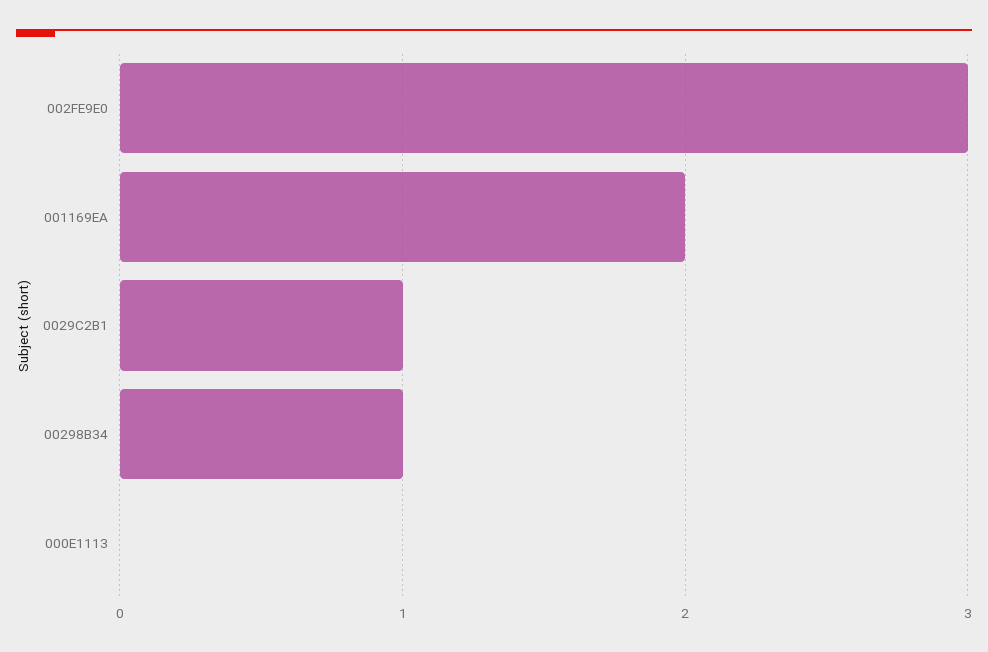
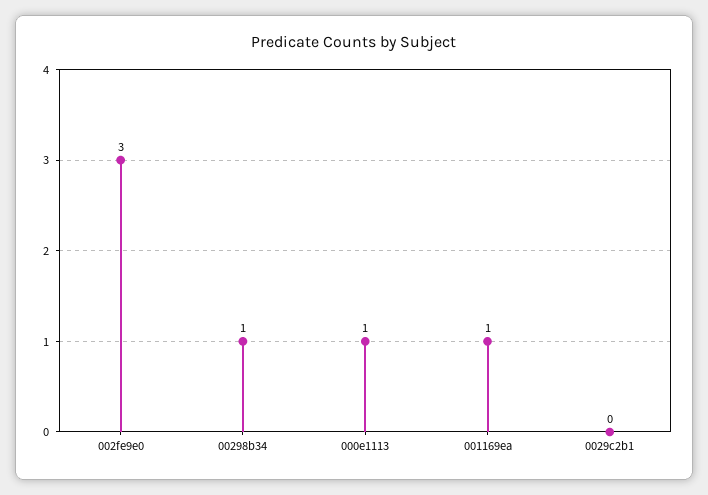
001169EA: 2 -> 1
0029C2B1: 1 -> 0
000E1113: 0 -> 1

